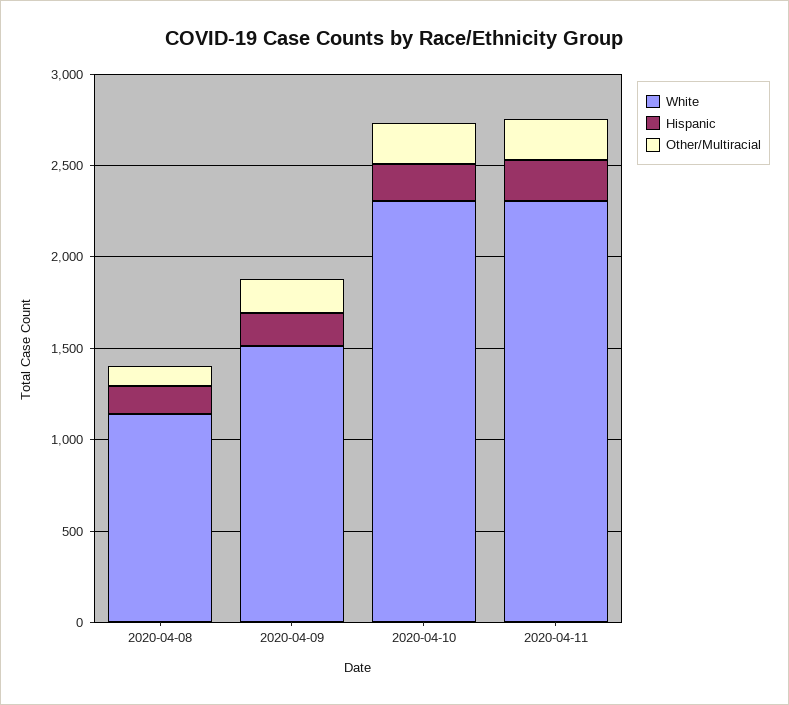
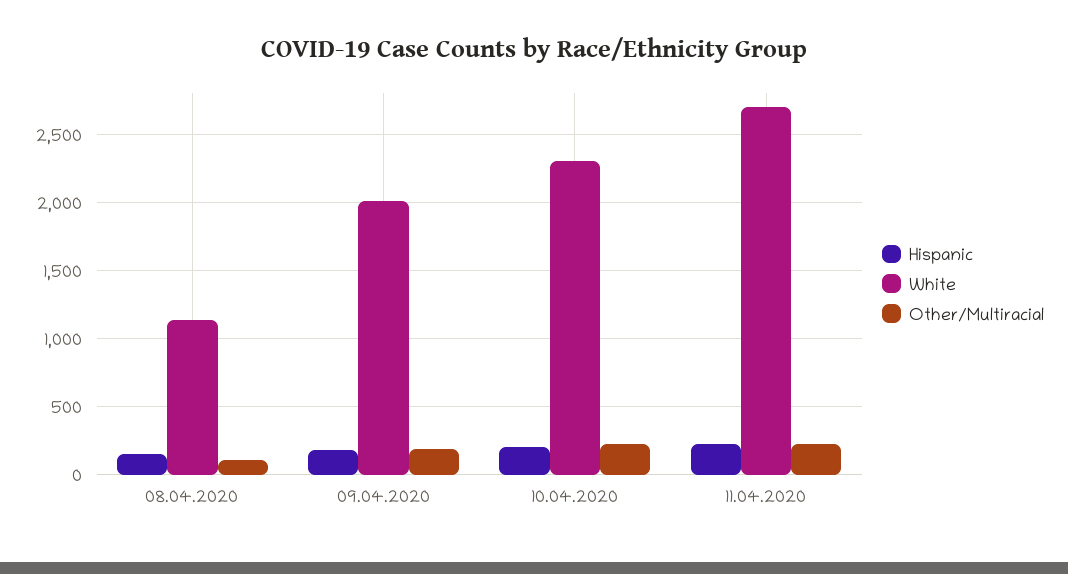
White, 2020-04-09: 1500 -> 2000
White, 2020-04-11: 2300 -> 2700

